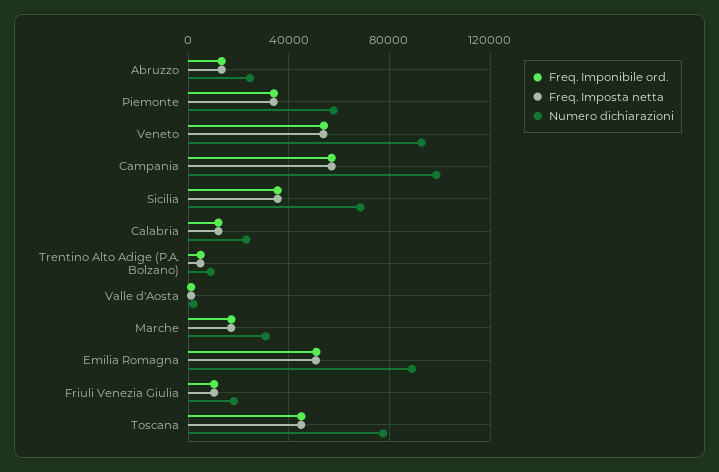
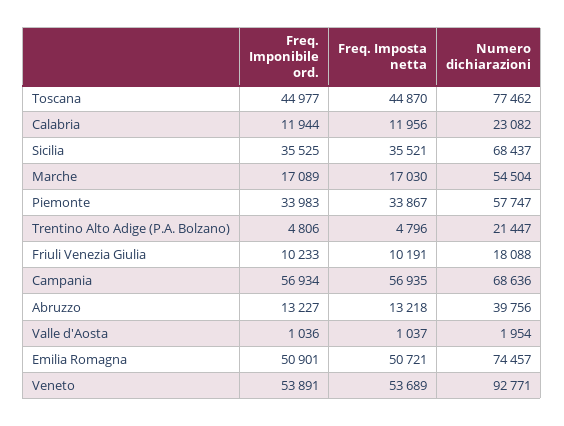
Numero dichiarazioni, Abruzzo: 25000 -> 39756
Numero dichiarazioni, Campania: 100000 -> 68636
Numero dichiarazioni, Trentino Alto Adige (P.A. Bolzano): 10000 -> 21447
Numero dichiarazioni, Marche: 30000 -> 54504
Numero dichiarazioni, Emilia Romagna: 90000 -> 74457

